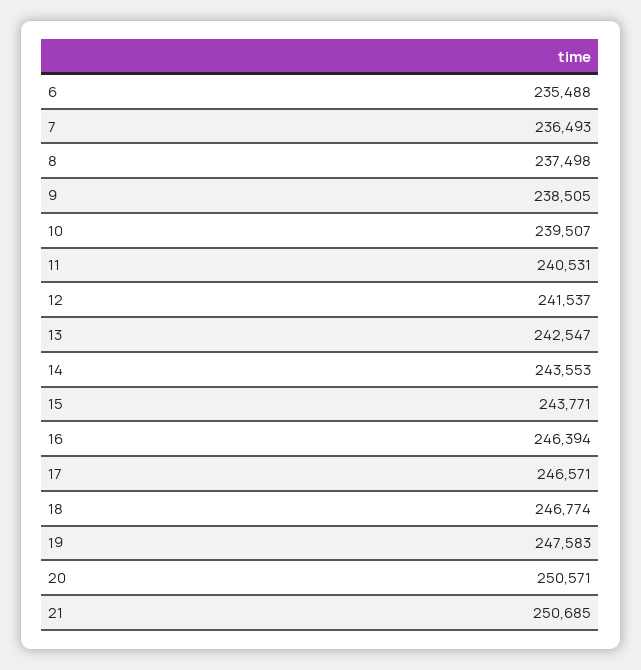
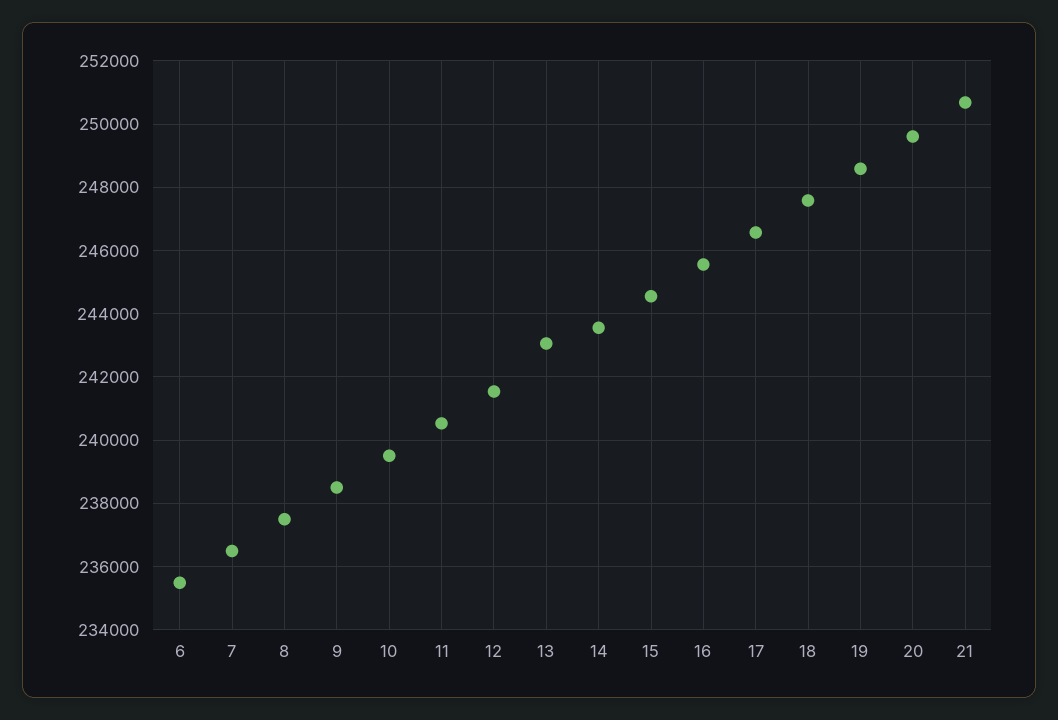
13: 242547 -> 243000
15: 243771 -> 244600
16: 246394 -> 245600
18: 246774 -> 247600
19: 247583 -> 248600
20: 250571 -> 249600

